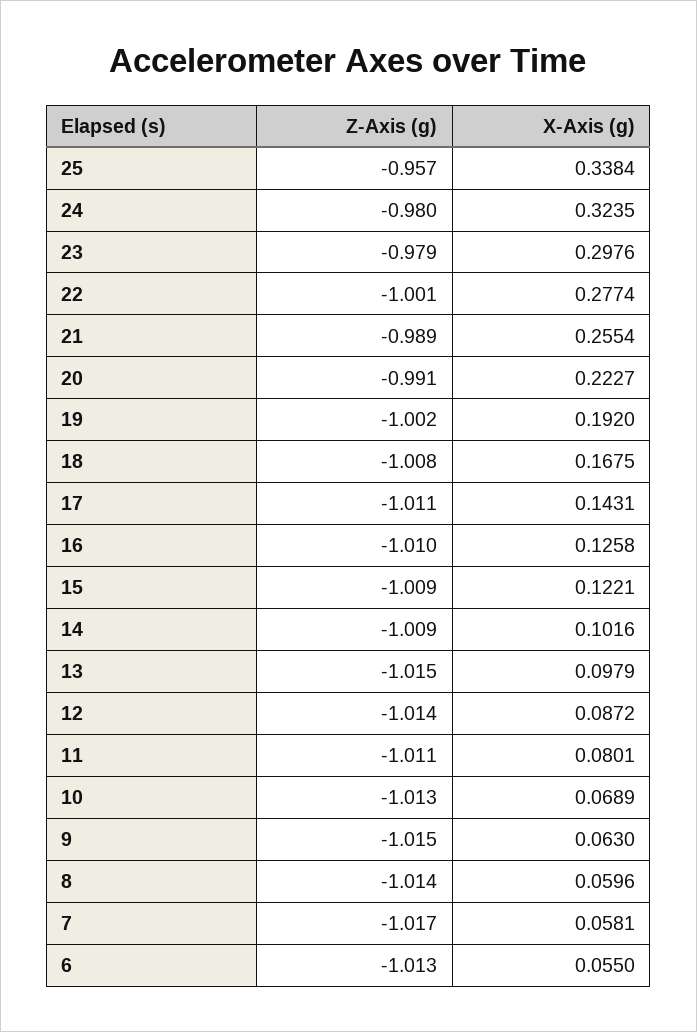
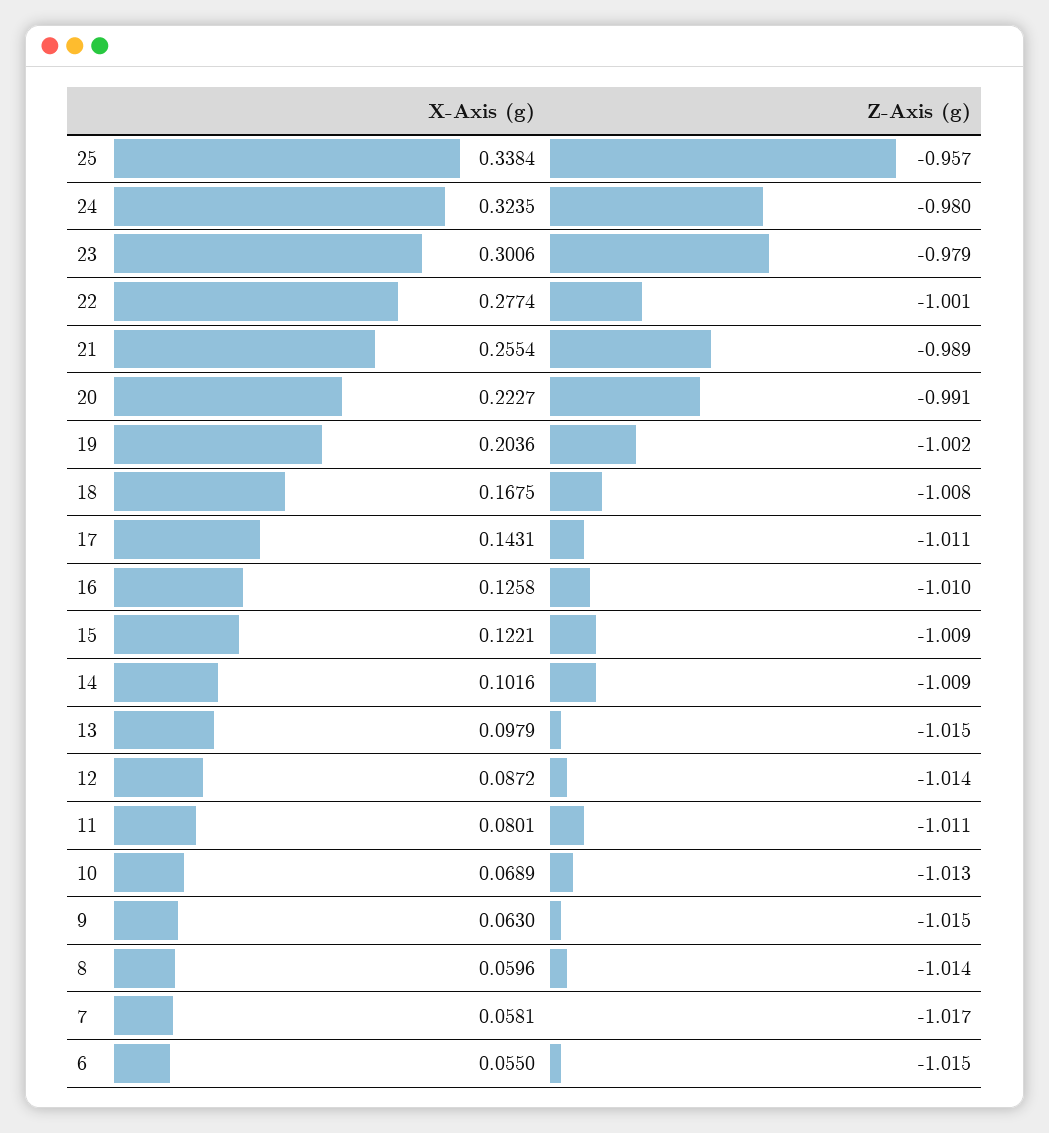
X-Axis (g), 23: 0.2976 -> 0.3006
X-Axis (g), 19: 0.192 -> 0.2036
Z-Axis (g), 6: -1.013 -> -1.015

